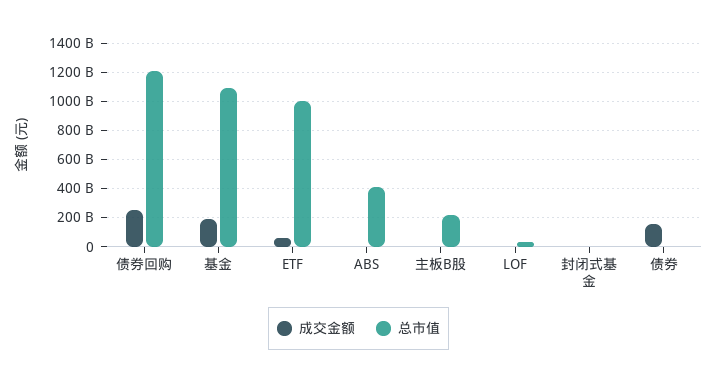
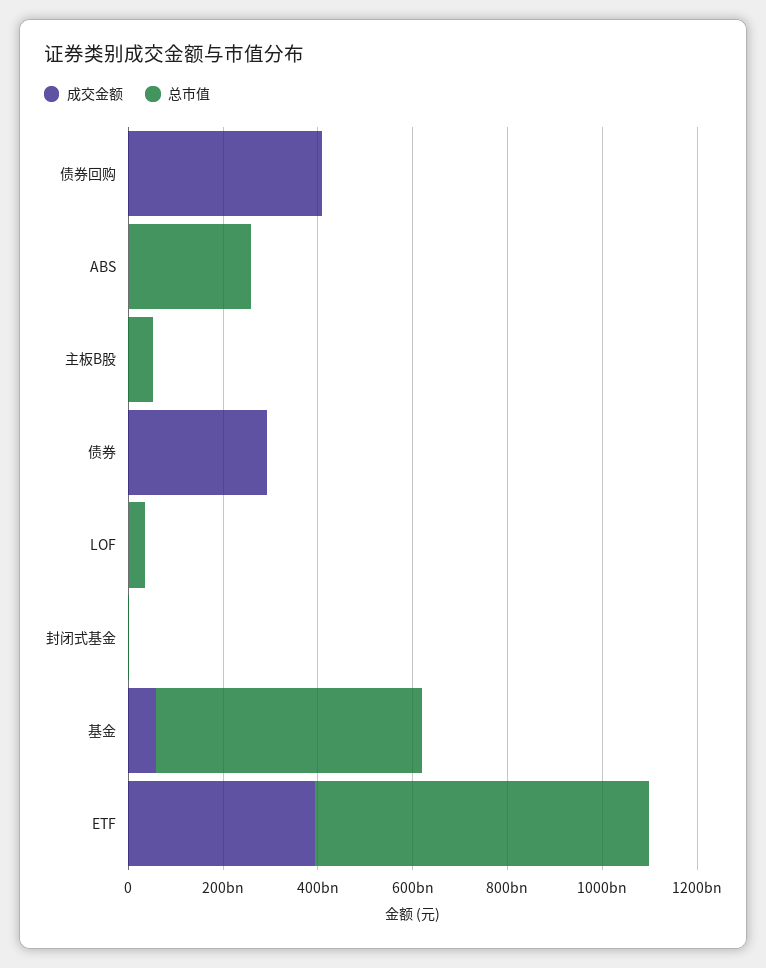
成交金额, 债券回购: 250000000000 -> 400000000000
总市值, 债券回购: 1200000000000 -> 0
成交金额, 基金: 200000000000 -> 50000000000
总市值, 基金: 1100000000000 -> 550000000000
成交金额, ETF: 50000000000 -> 400000000000
总市值, ETF: 1000000000000 -> 700000000000
总市值, ABS: 400000000000 -> 250000000000
总市值, 主板B股: 200000000000 -> 50000000000
成交金额, 债券: 150000000000 -> 300000000000

